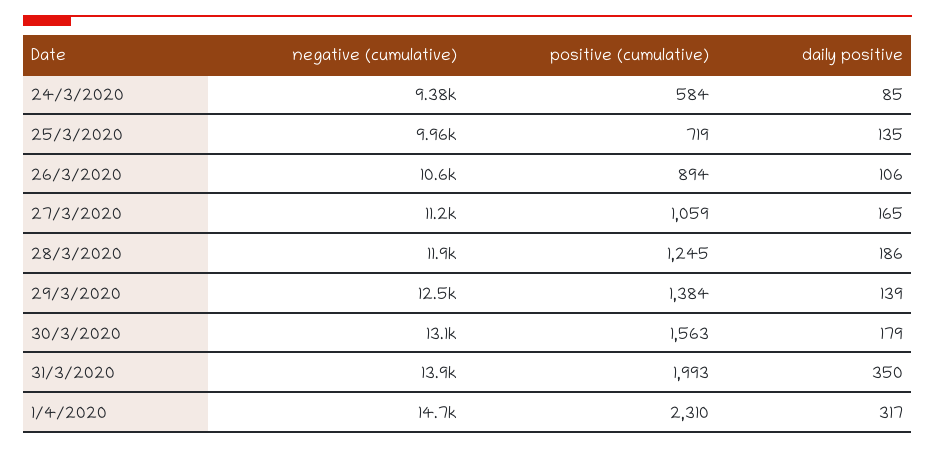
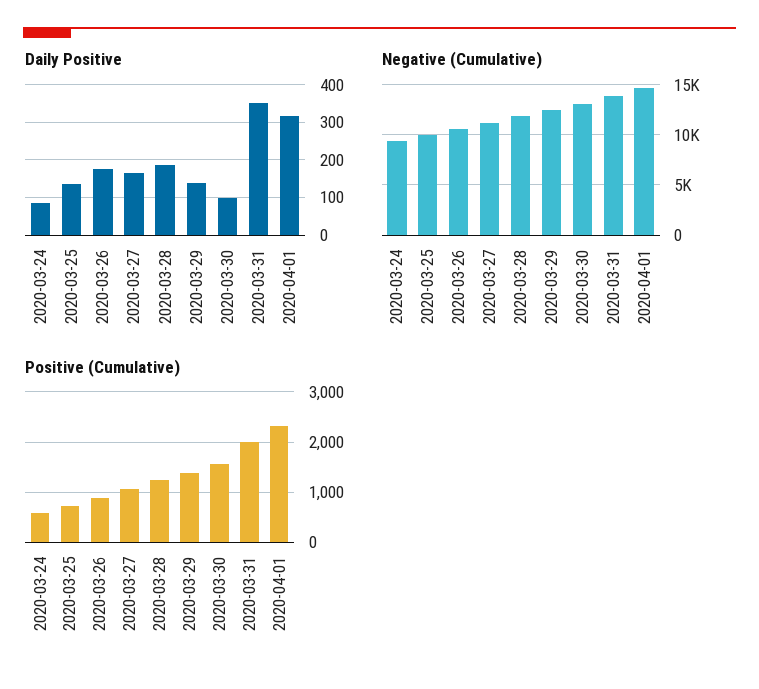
daily positive, 26/3/2020: 106 -> 180
daily positive, 30/3/2020: 179 -> 100

